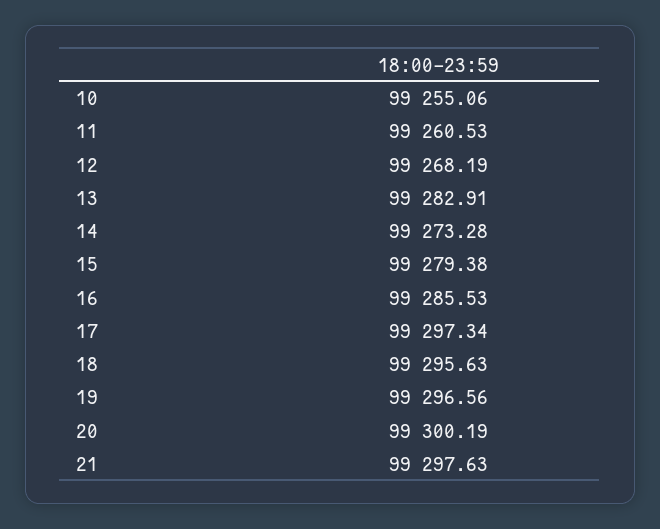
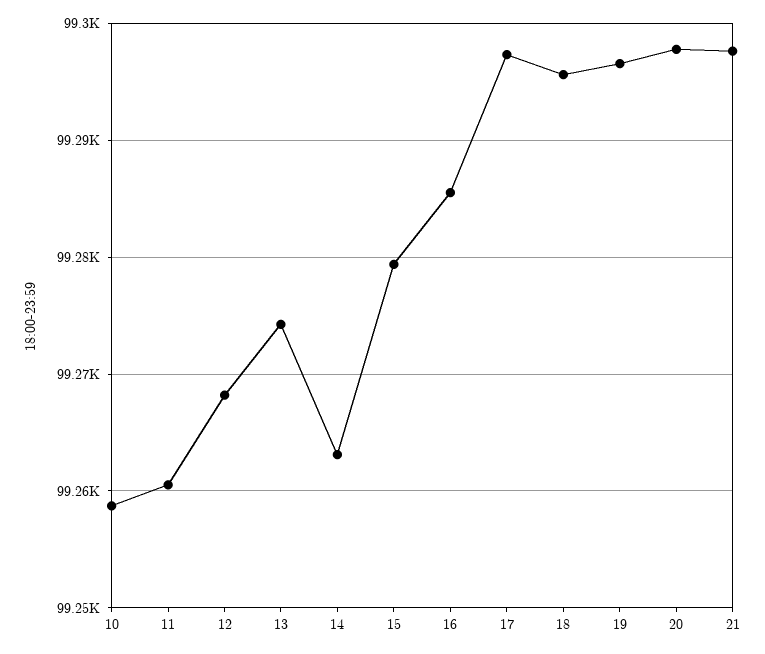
10: 99255.06 -> 99259
13: 99282.91 -> 99274
14: 99273.28 -> 99263
20: 99300.19 -> 99298

